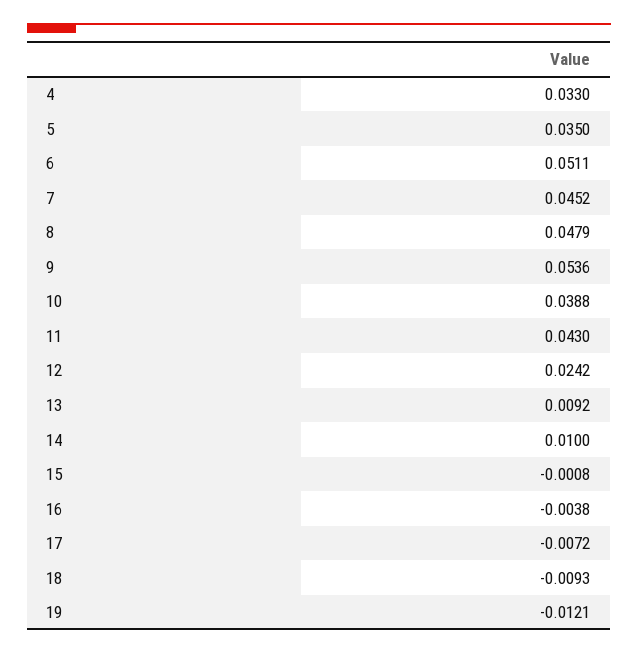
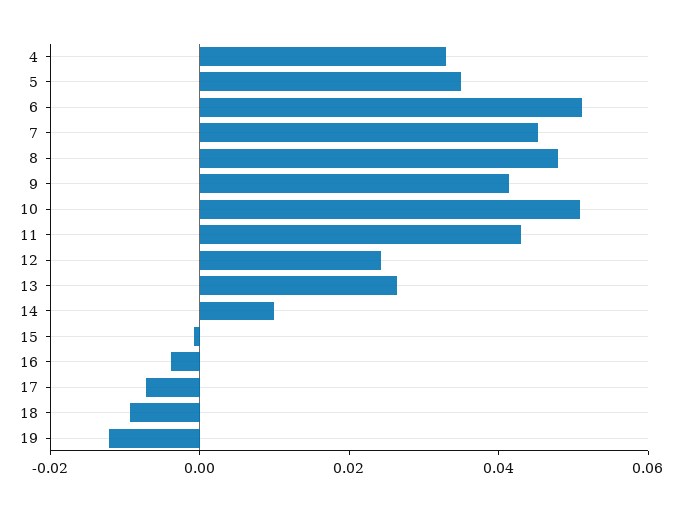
9: 0.0536 -> 0.04
10: 0.0388 -> 0.05
13: 0.0092 -> 0.025

